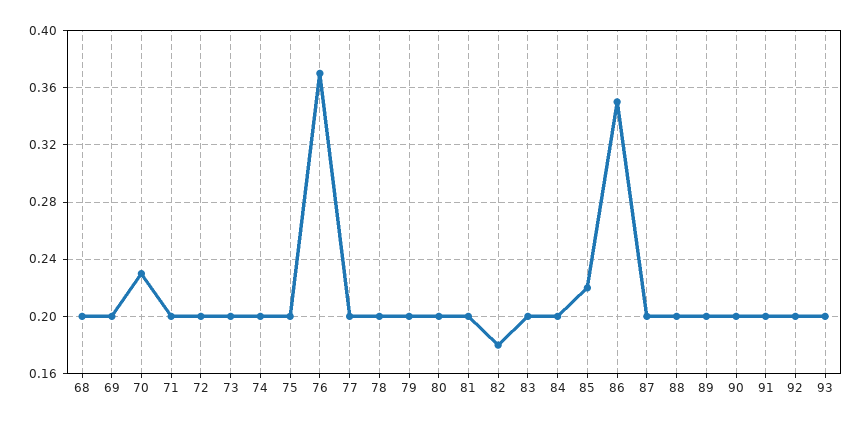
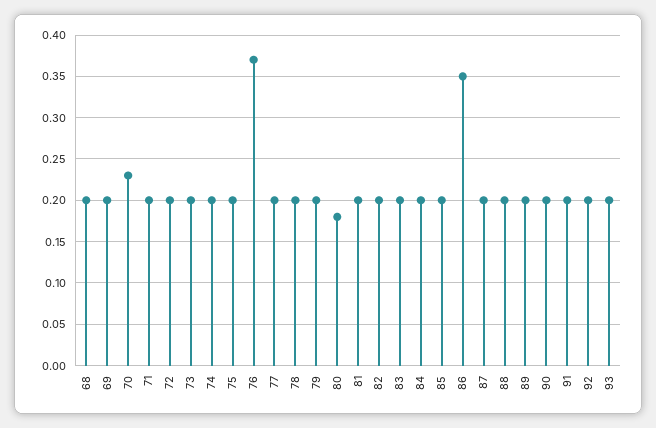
80: 0.2 -> 0.18
82: 0.18 -> 0.2
85: 0.22 -> 0.2

